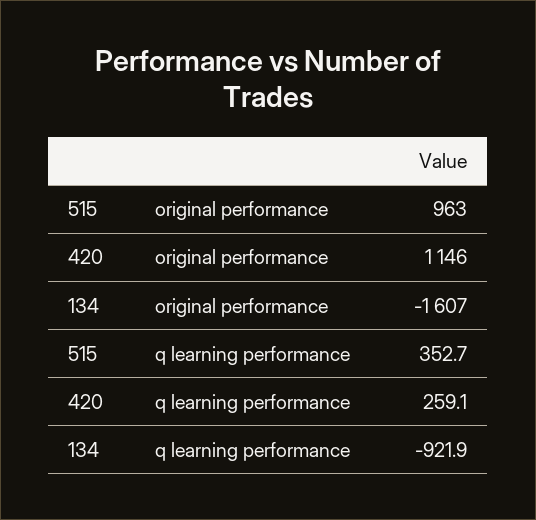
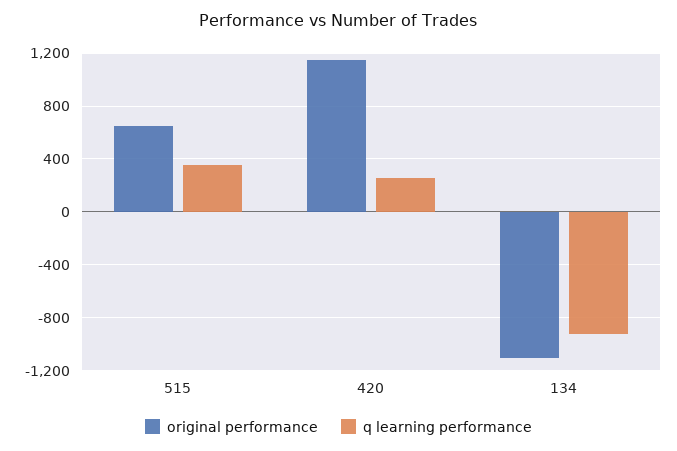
original performance, 515: 963 -> 650
original performance, 134: -1607 -> -1100

